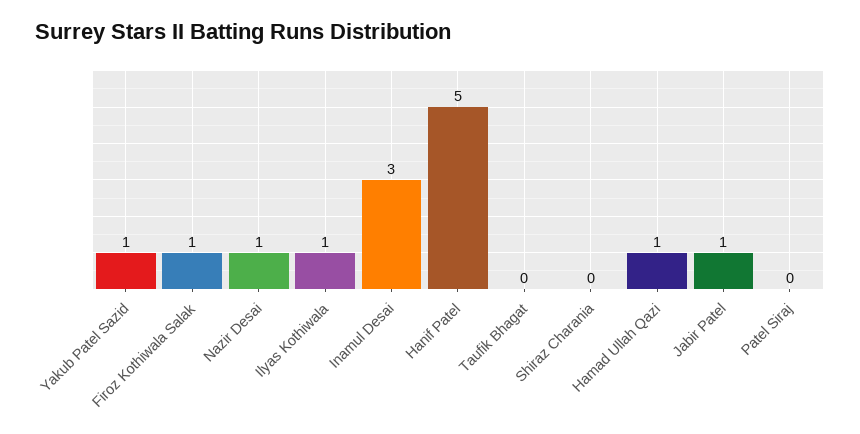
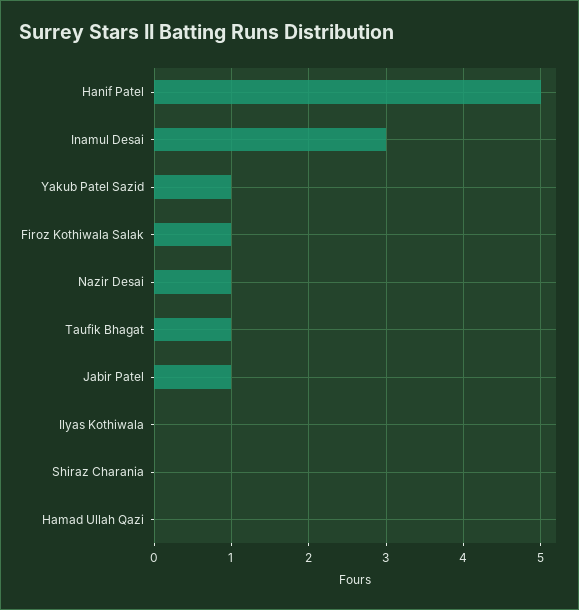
Ilyas Kothiwala: 1 -> 0
Taufik Bhagat: 0 -> 1
Hamad Ullah Qazi: 1 -> 0
Patel Siraj: 0 -> none

